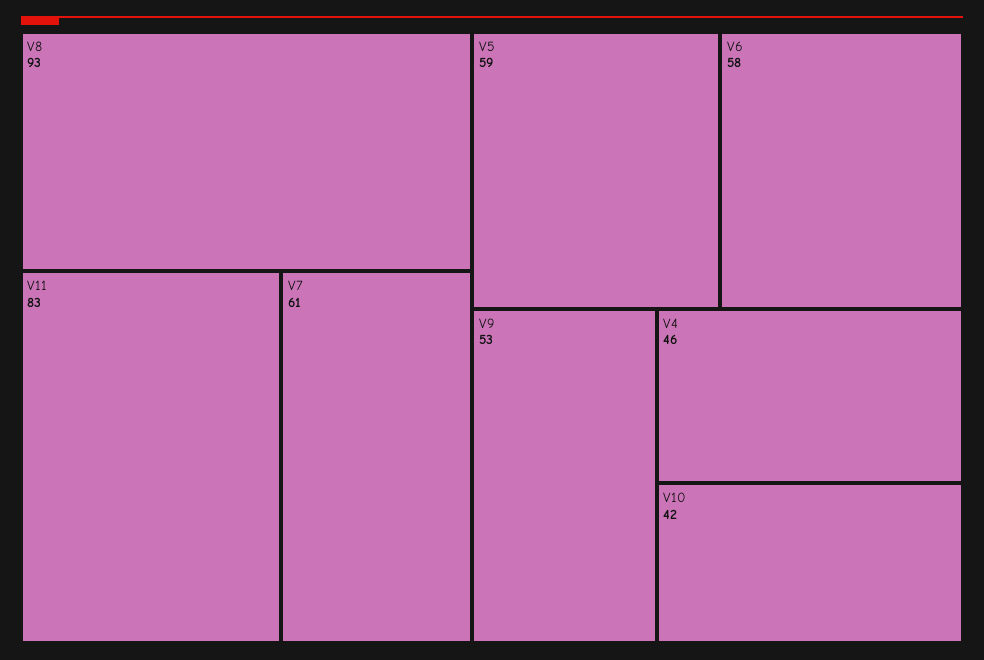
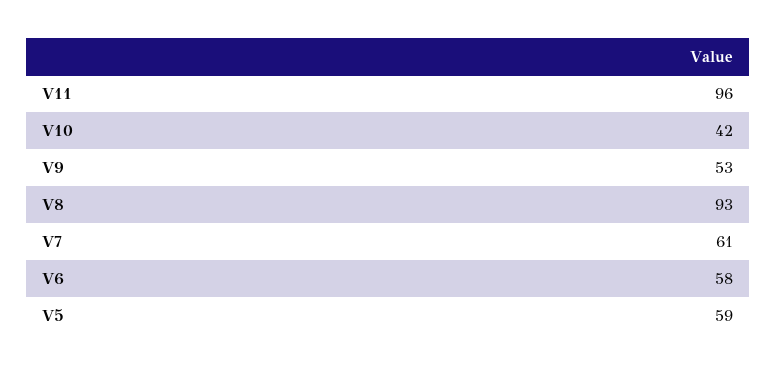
V11: 83 -> 96
V4: 46 -> none

